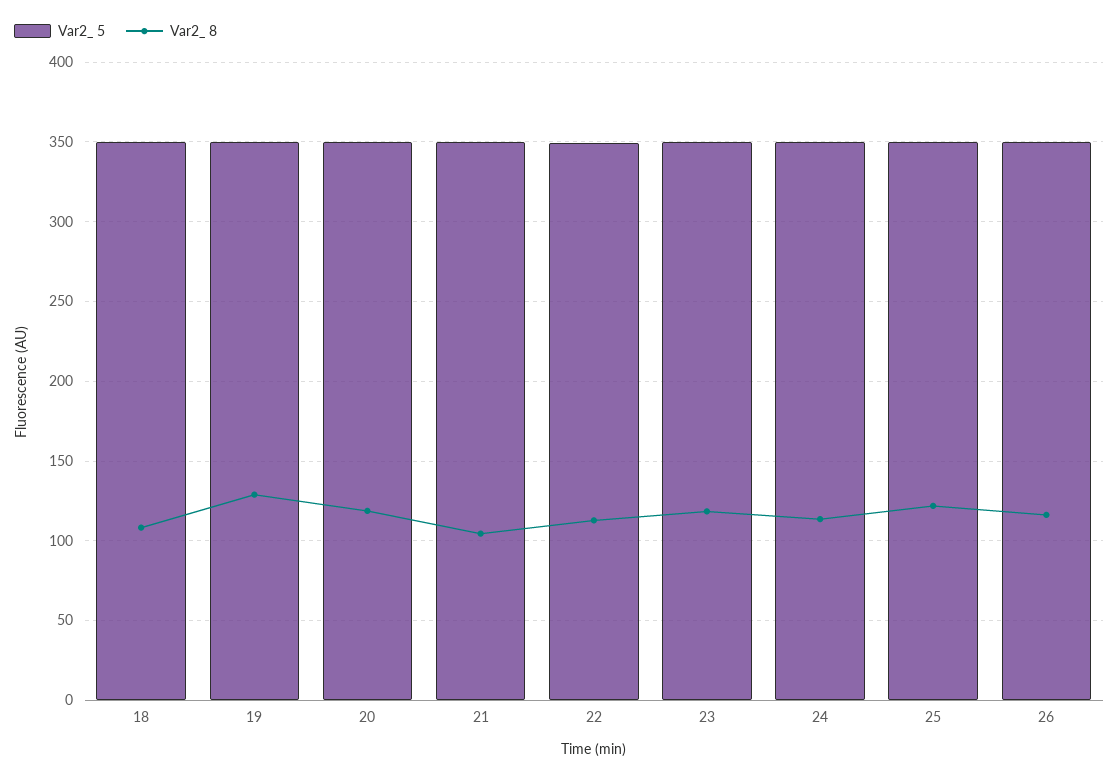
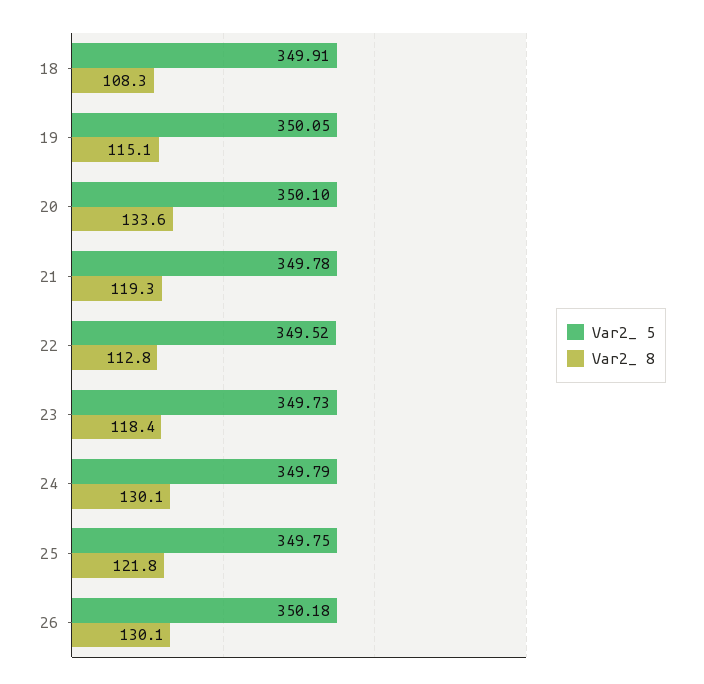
Var2_ 8, 19: 130 -> 115.1
Var2_ 8, 20: 120 -> 133.6
Var2_ 8, 21: 105 -> 119.3
Var2_ 8, 24: 115 -> 130.1
Var2_ 8, 26: 115 -> 130.1

